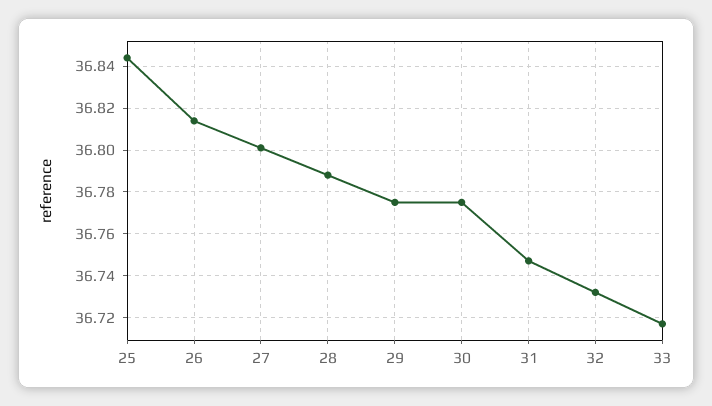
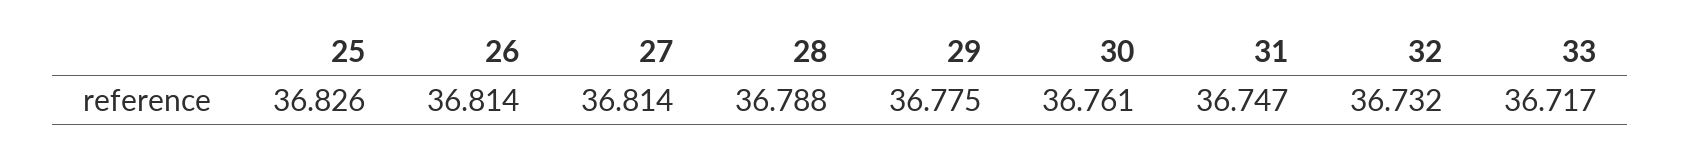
25: 36.845 -> 36.826
27: 36.8 -> 36.814
30: 36.775 -> 36.761

